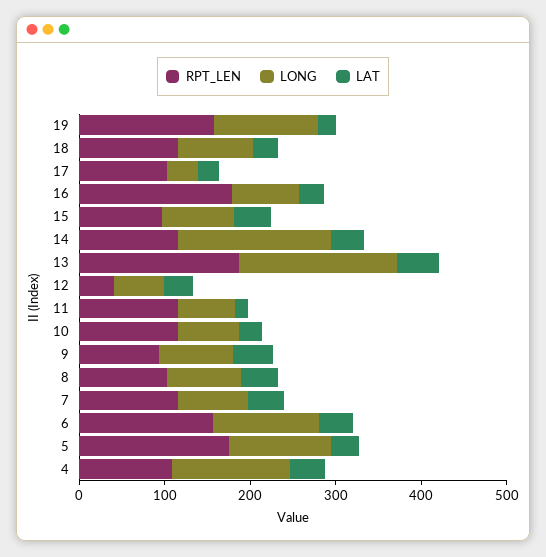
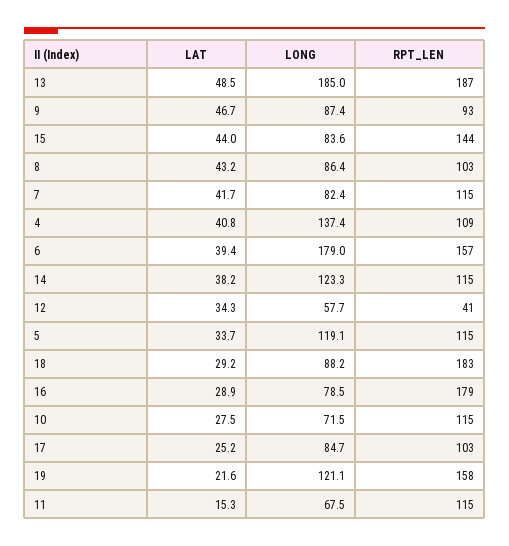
RPT_LEN, 18: 120 -> 183
LONG, 17: 40 -> 84.7
RPT_LEN, 15: 100 -> 144
LONG, 14: 180 -> 123.3
LONG, 6: 120 -> 179
RPT_LEN, 5: 180 -> 115

